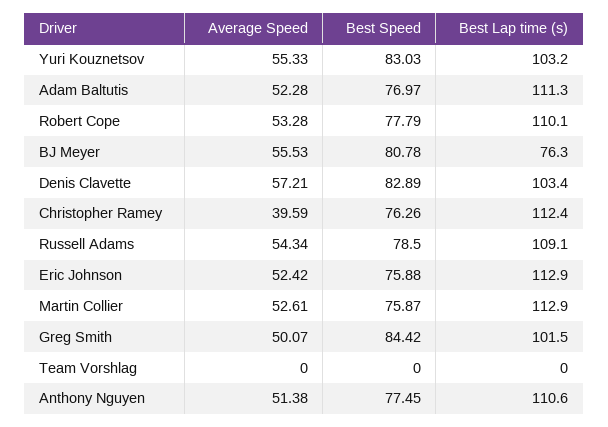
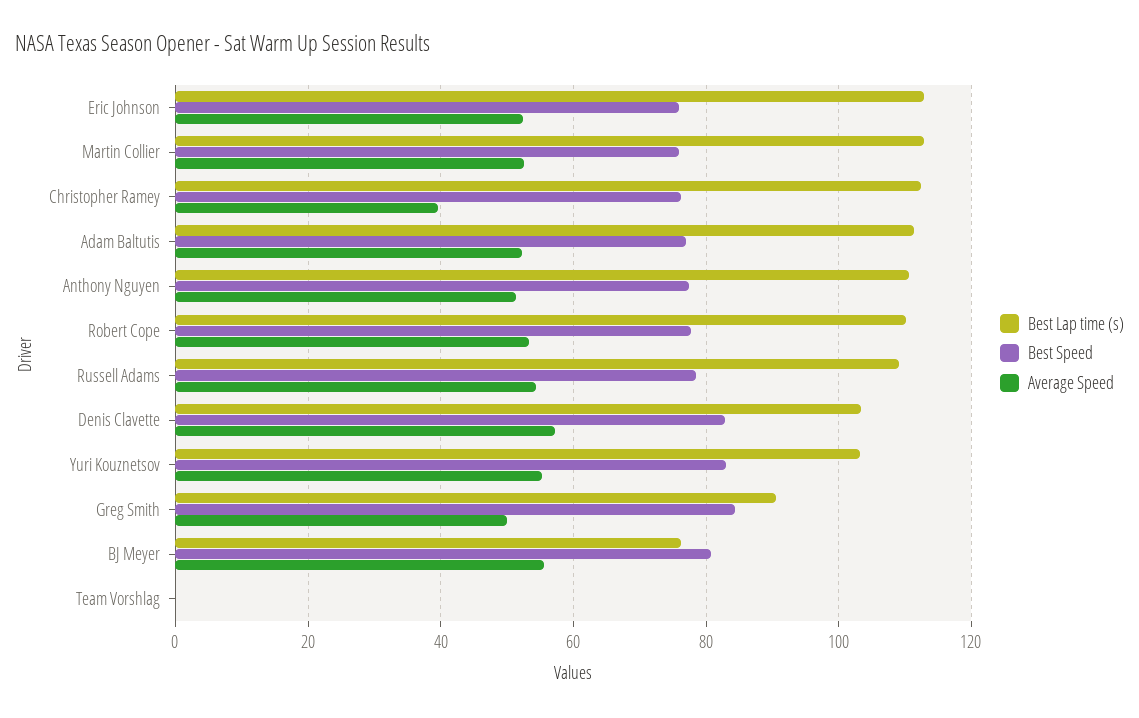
Best Lap time (s), Greg Smith: 101.5 -> 90

